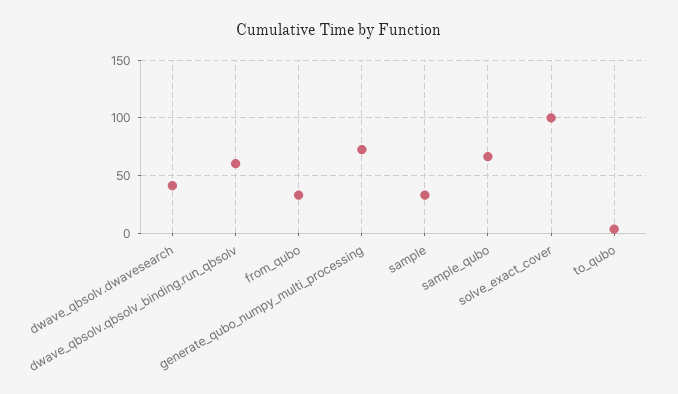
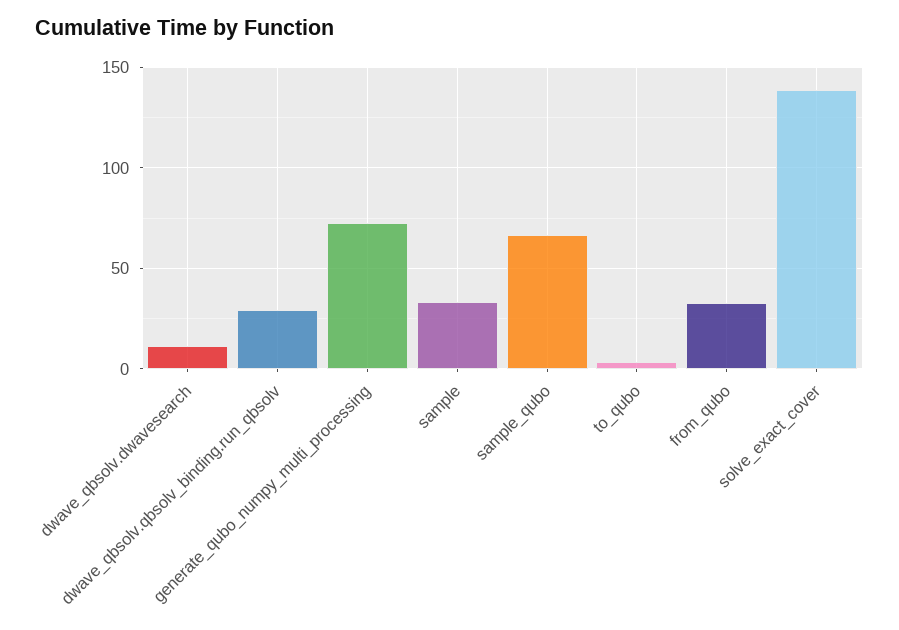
dwave_qbsolv.dwavesearch: 40 -> 10
dwave_qbsolv.qbsolv_binding.run_qbsolv: 60 -> 30
solve_exact_cover: 100 -> 140

